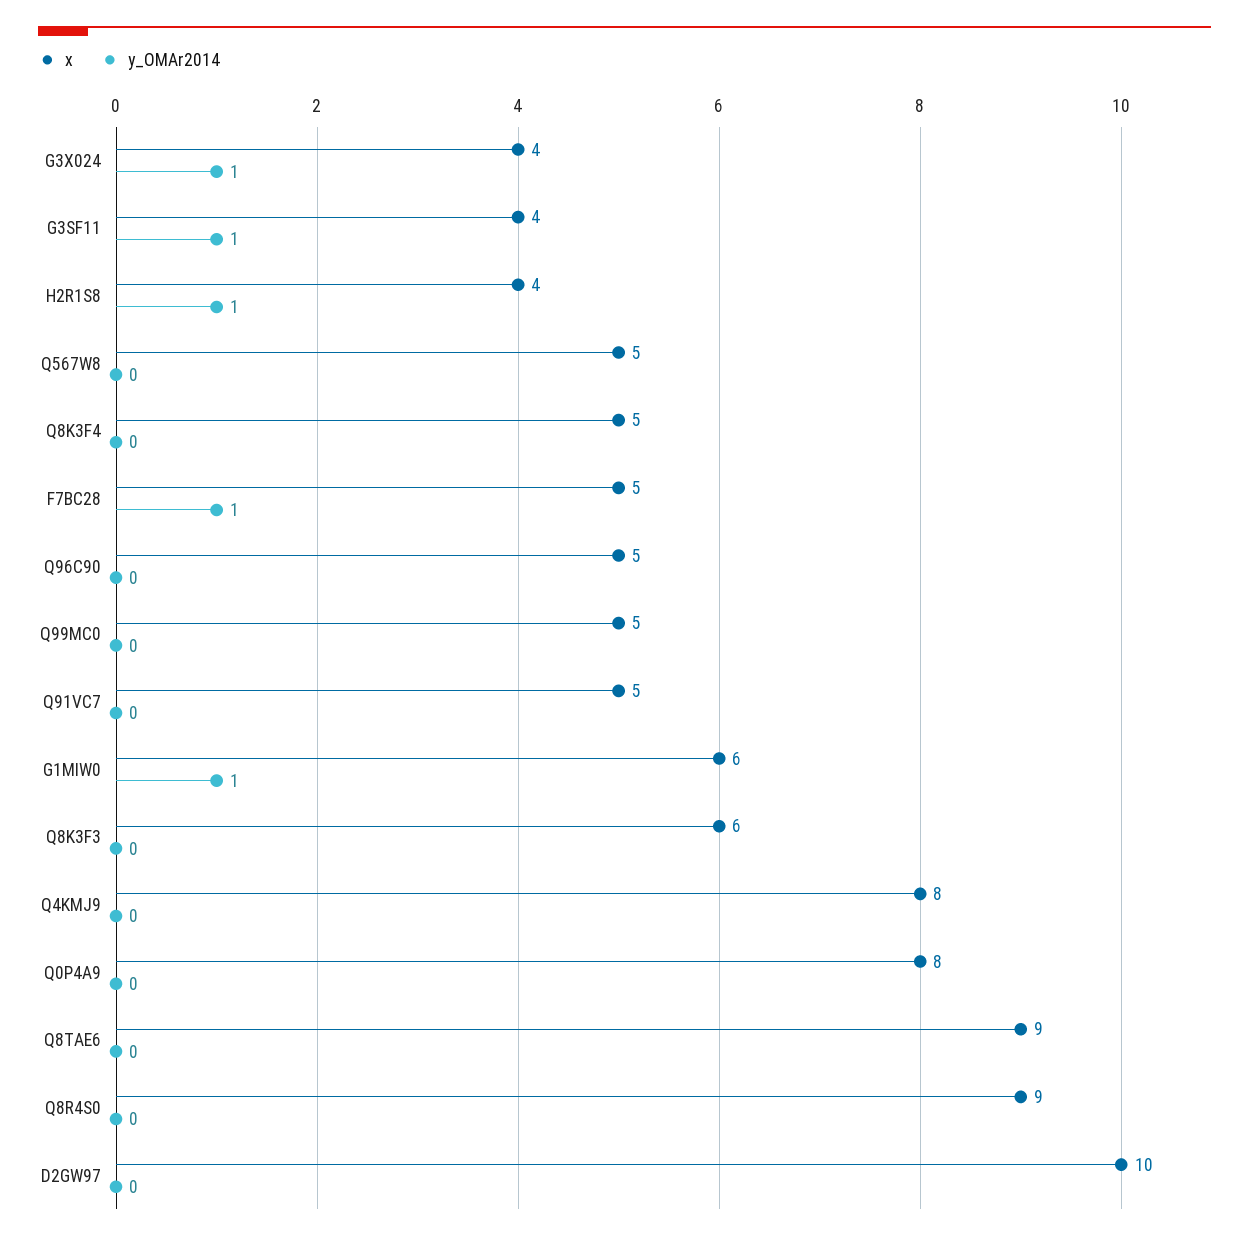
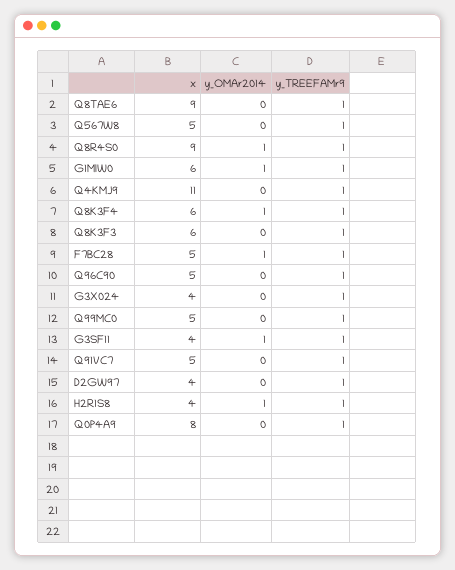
y_OMAr2014, G3X024: 1 -> 0
x, Q8K3F4: 5 -> 6
y_OMAr2014, Q8K3F4: 0 -> 1
x, Q4KMJ9: 8 -> 11
y_OMAr2014, Q8R4S0: 0 -> 1
x, D2GW97: 10 -> 4
y_TREEFAMr9, Q8TAE6: none -> 1
y_TREEFAMr9, Q567W8: none -> 1
y_TREEFAMr9, Q8R4S0: none -> 1
y_TREEFAMr9, G1MIW0: none -> 1
y_TREEFAMr9, Q4KMJ9: none -> 1
y_TREEFAMr9, Q8K3F4: none -> 1
y_TREEFAMr9, Q8K3F3: none -> 1
y_TREEFAMr9, F7BC28: none -> 1
y_TREEFAMr9, Q96C90: none -> 1
y_TREEFAMr9, G3X024: none -> 1
y_TREEFAMr9, Q99MC0: none -> 1
y_TREEFAMr9, G3SF11: none -> 1
y_TREEFAMr9, Q91VC7: none -> 1
y_TREEFAMr9, D2GW97: none -> 1
y_TREEFAMr9, H2R1S8: none -> 1
y_TREEFAMr9, Q0P4A9: none -> 1

